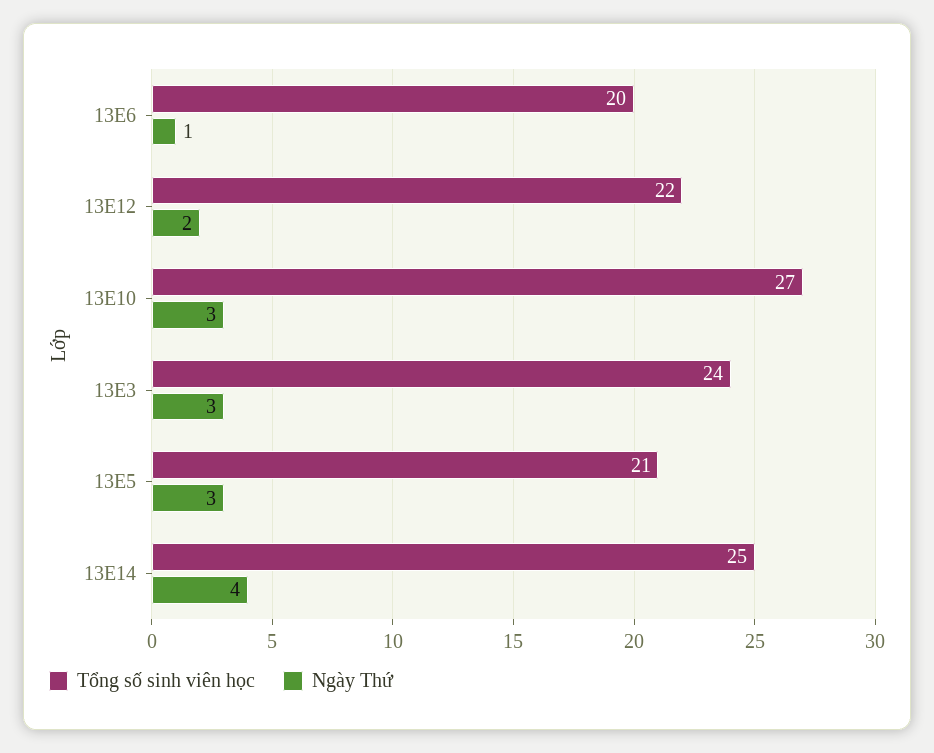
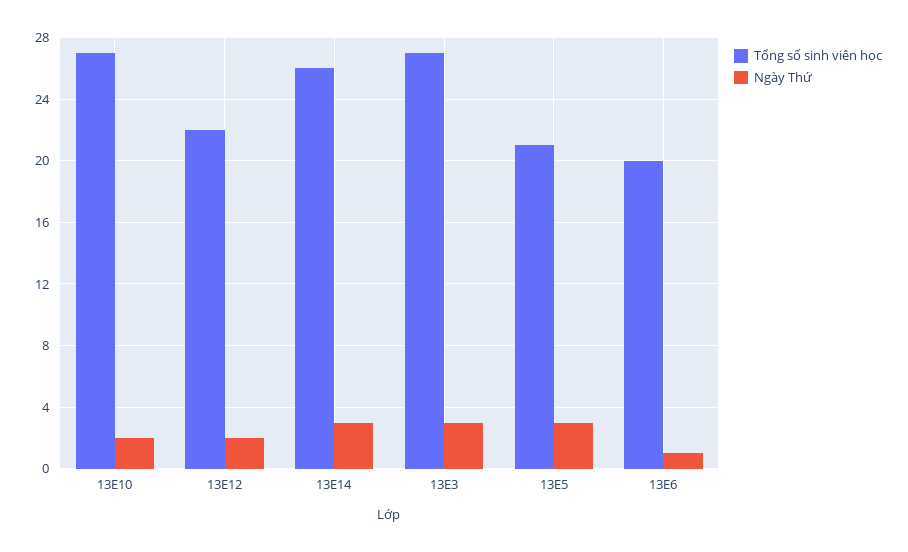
Ngày Thứ, 13E10: 3 -> 2
Tổng số sinh viên học, 13E3: 24 -> 27
Tổng số sinh viên học, 13E14: 25 -> 26
Ngày Thứ, 13E14: 4 -> 3

